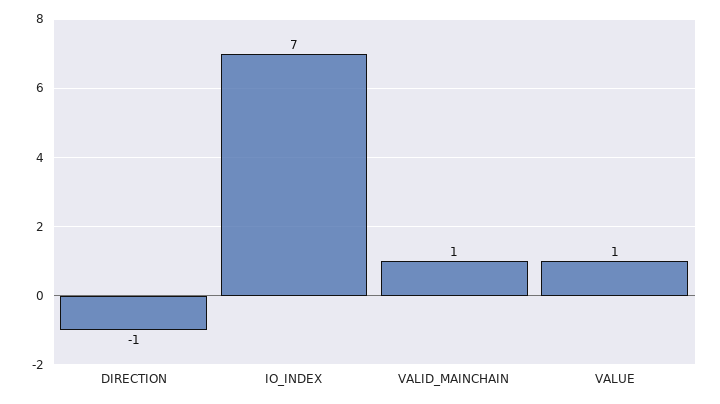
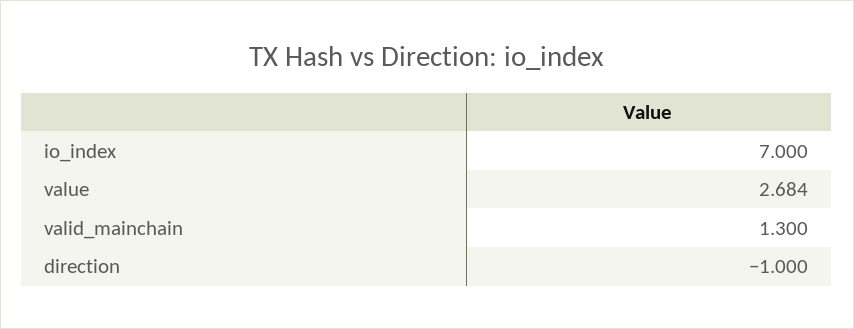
VALID_MAINCHAIN: 1 -> 1.3
VALUE: 1 -> 2.684

